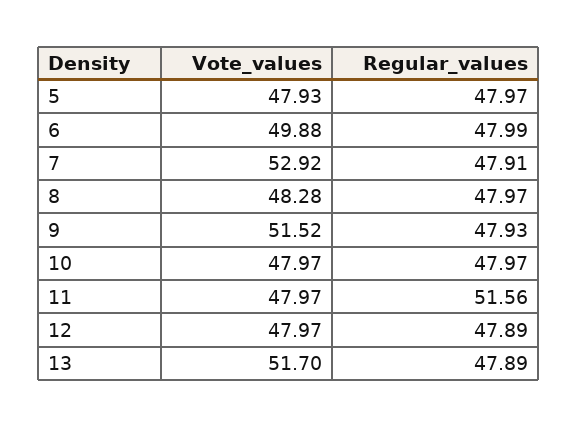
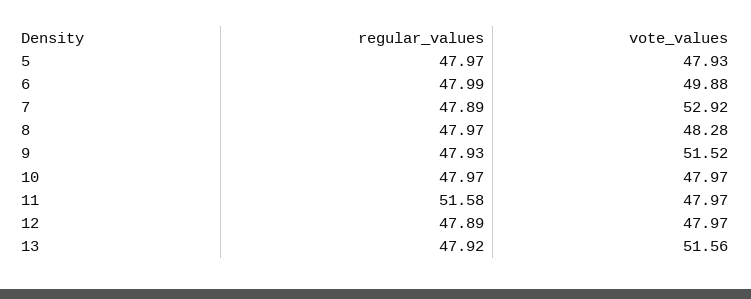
Regular_values, 7: 47.91 -> 47.89
Regular_values, 11: 51.56 -> 51.58
Vote_values, 13: 51.7 -> 51.56
Regular_values, 13: 47.89 -> 47.92

